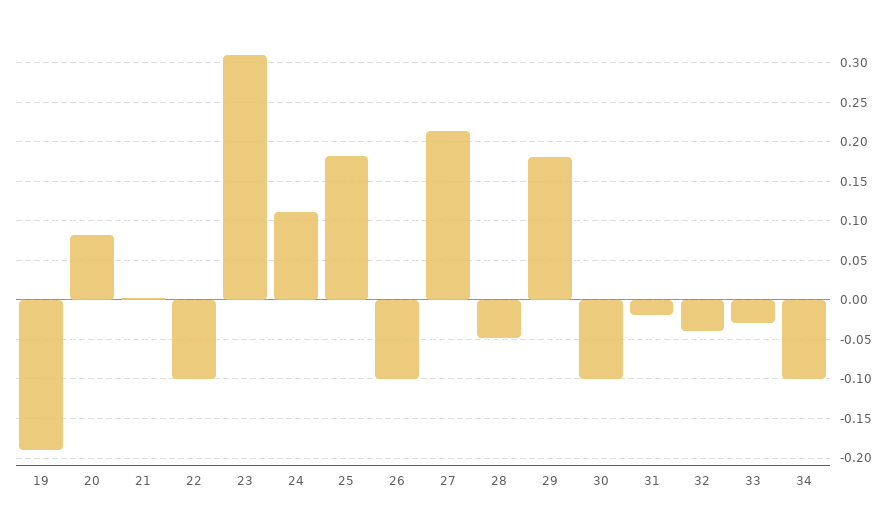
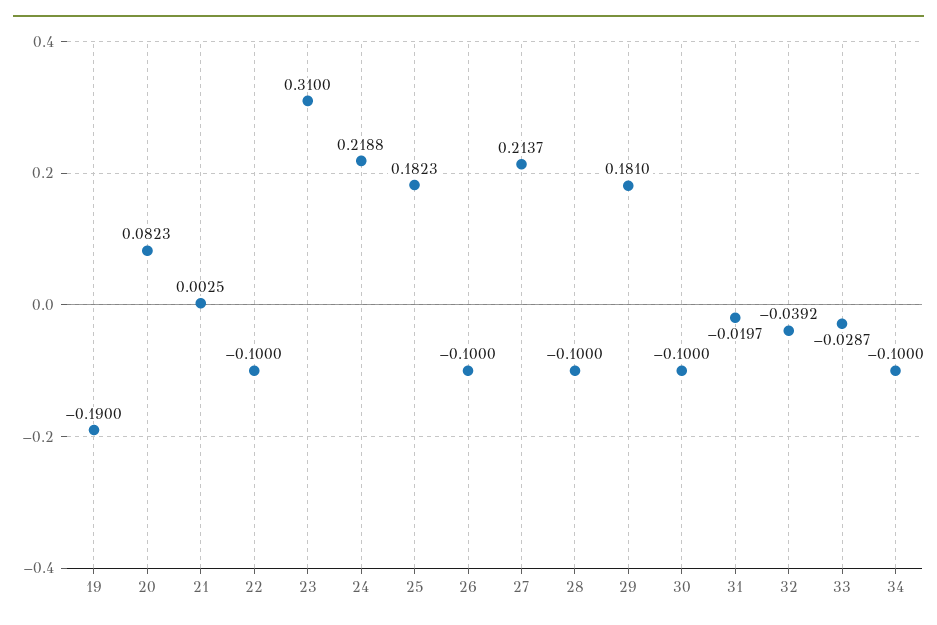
24: 0.11 -> 0.2188
28: -0.05 -> -0.1

